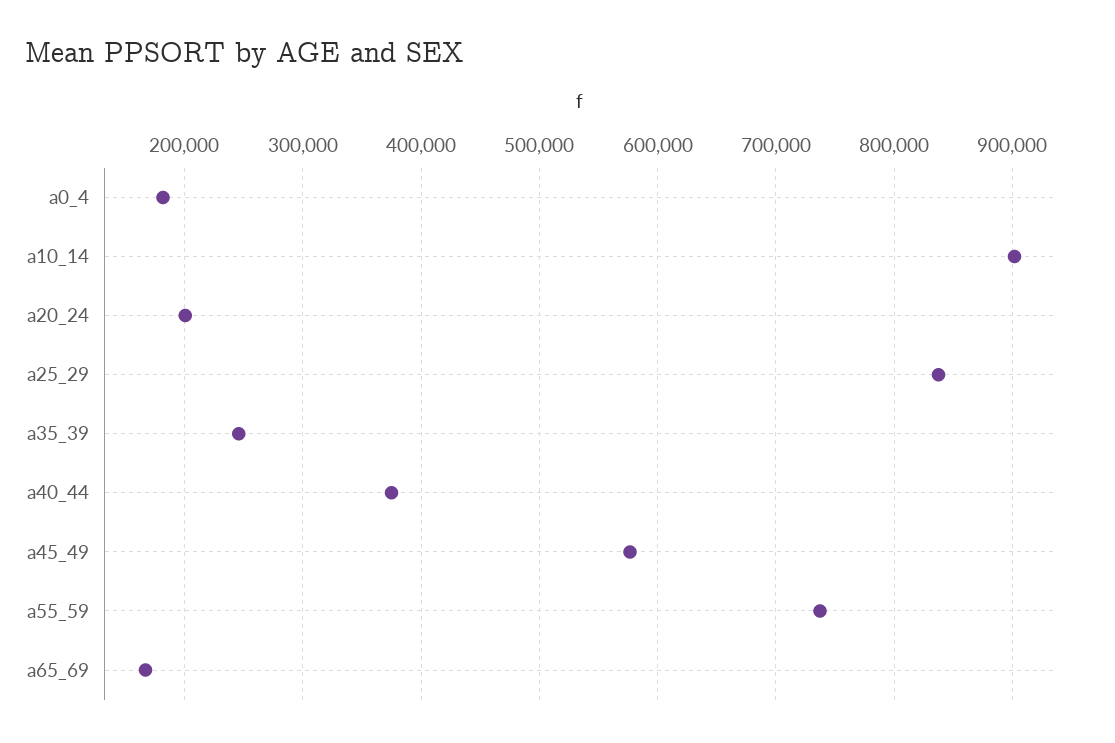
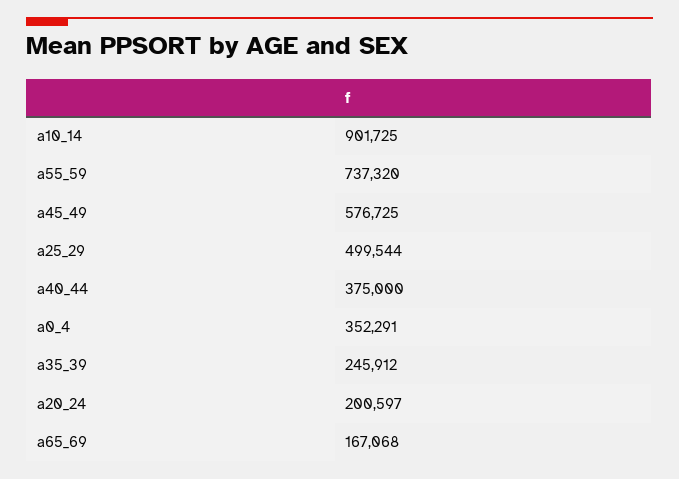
a0_4: 180000 -> 352291
a25_29: 840000 -> 499544

